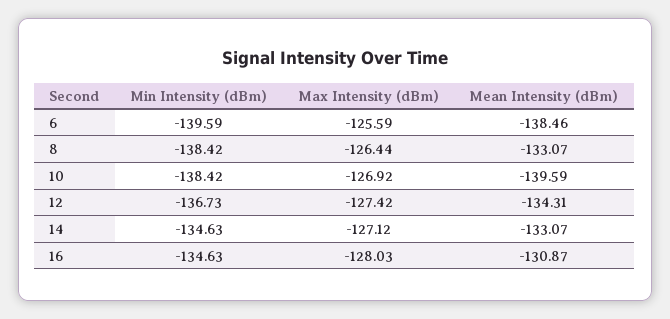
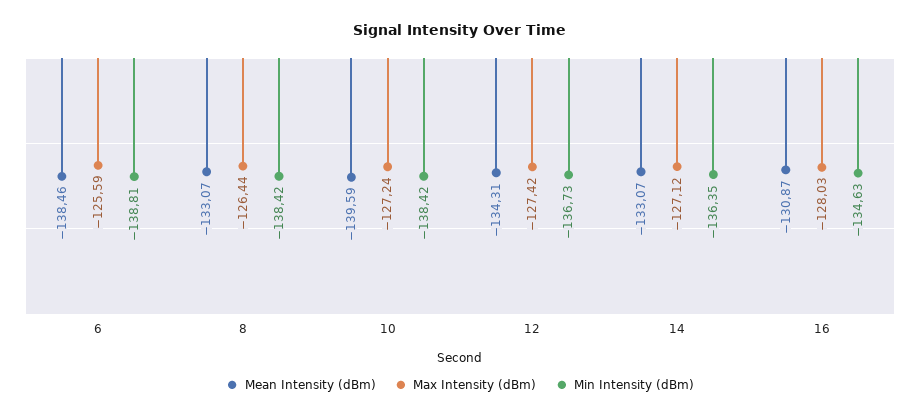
Min Intensity (dBm), 6: -139.59 -> -138.81
Max Intensity (dBm), 10: -126.92 -> -127.24
Min Intensity (dBm), 14: -134.63 -> -136.35

